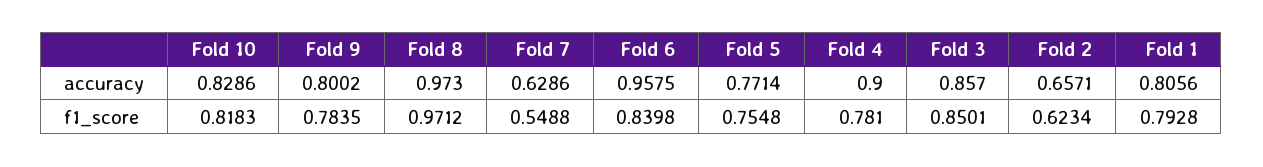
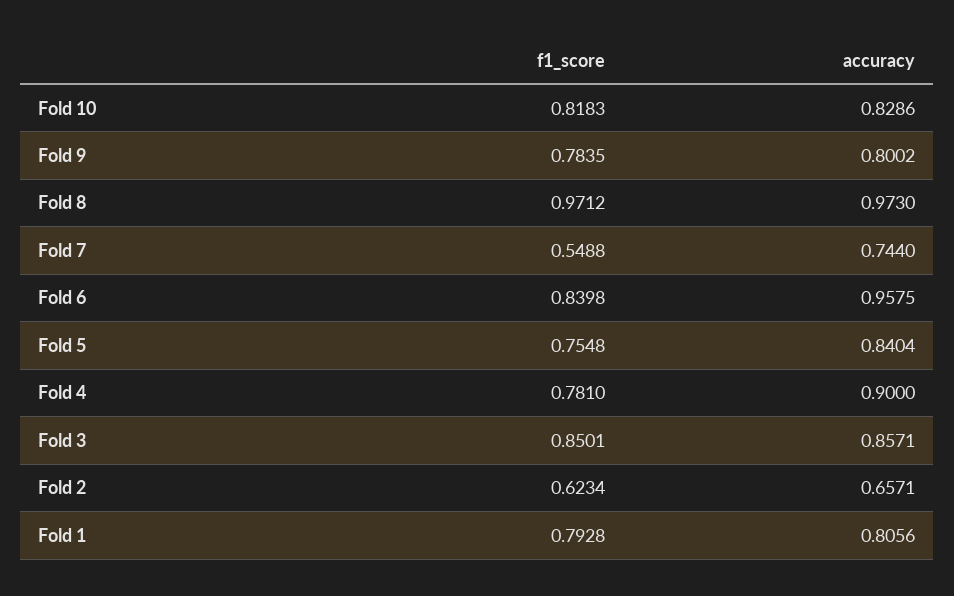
Fold 7, accuracy: 0.6286 -> 0.744
Fold 5, accuracy: 0.7714 -> 0.8404
Fold 3, accuracy: 0.857 -> 0.8571

